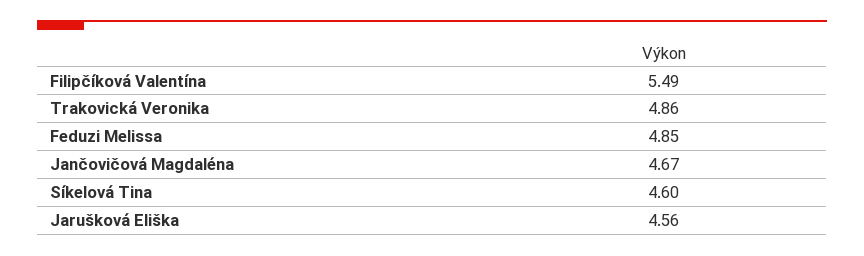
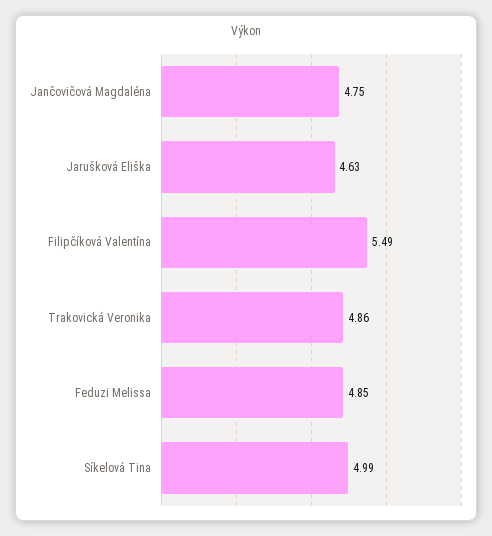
Jančovičová Magdaléna: 4.67 -> 4.75
Síkelová Tina: 4.6 -> 4.99
Jarušková Eliška: 4.56 -> 4.63

